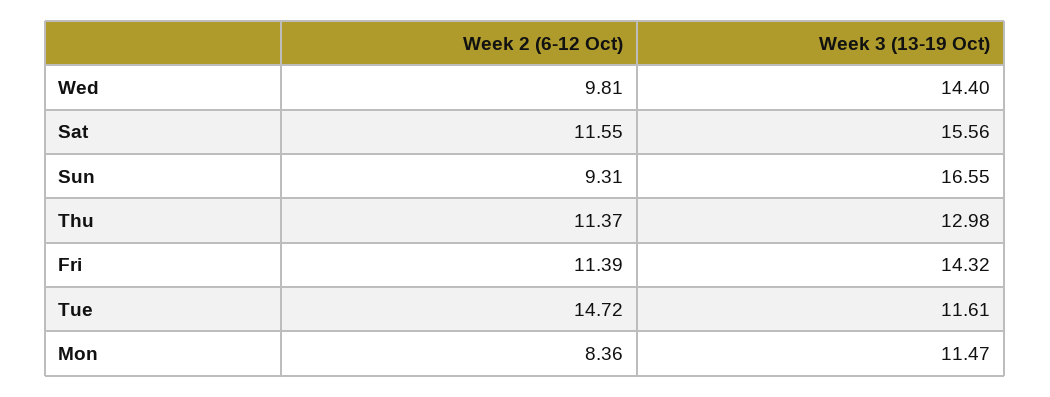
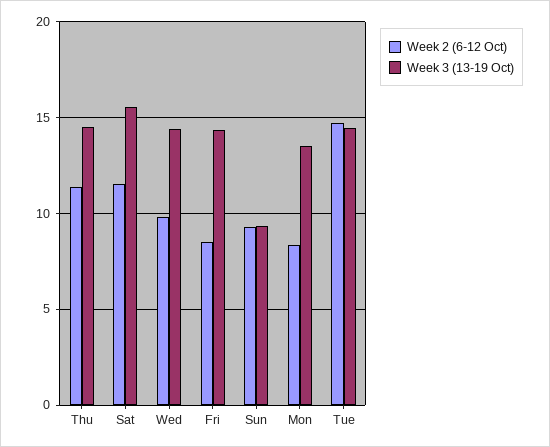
Week 3 (13-19 Oct), Sun: 16.55 -> 9.5
Week 3 (13-19 Oct), Thu: 12.98 -> 14.5
Week 2 (6-12 Oct), Fri: 11.39 -> 8.5
Week 3 (13-19 Oct), Tue: 11.61 -> 14.5
Week 3 (13-19 Oct), Mon: 11.47 -> 13.5

